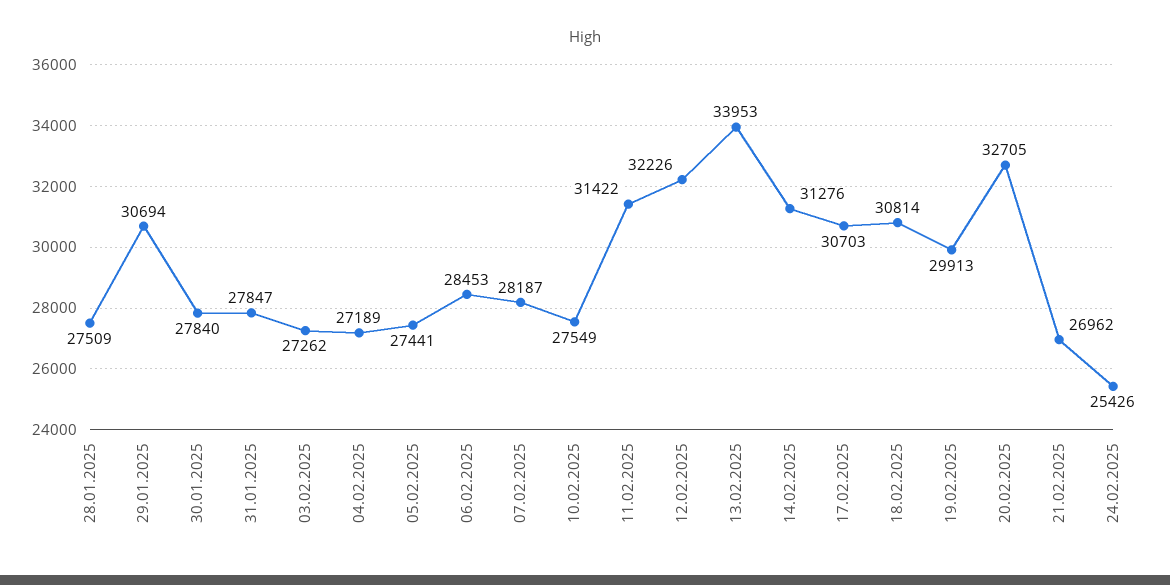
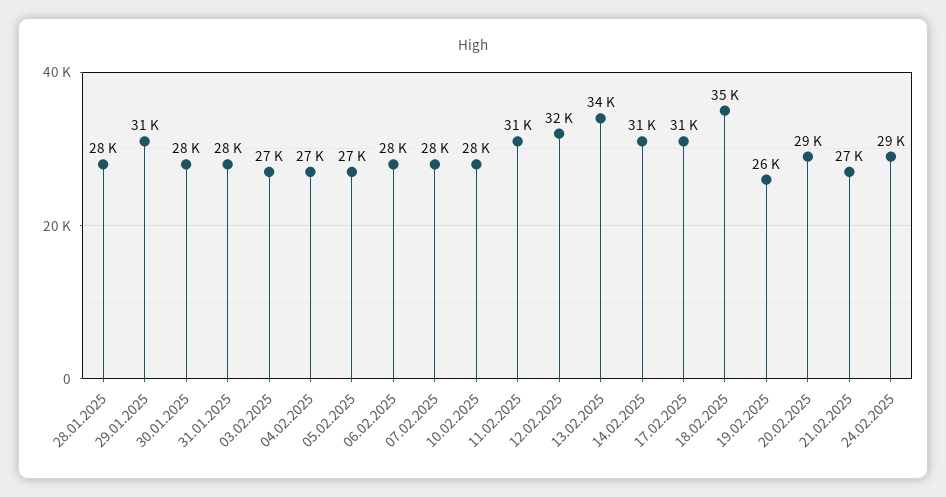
18.02.2025: 30814 -> 35000
19.02.2025: 29913 -> 26000
20.02.2025: 32705 -> 29000
24.02.2025: 25426 -> 29000

